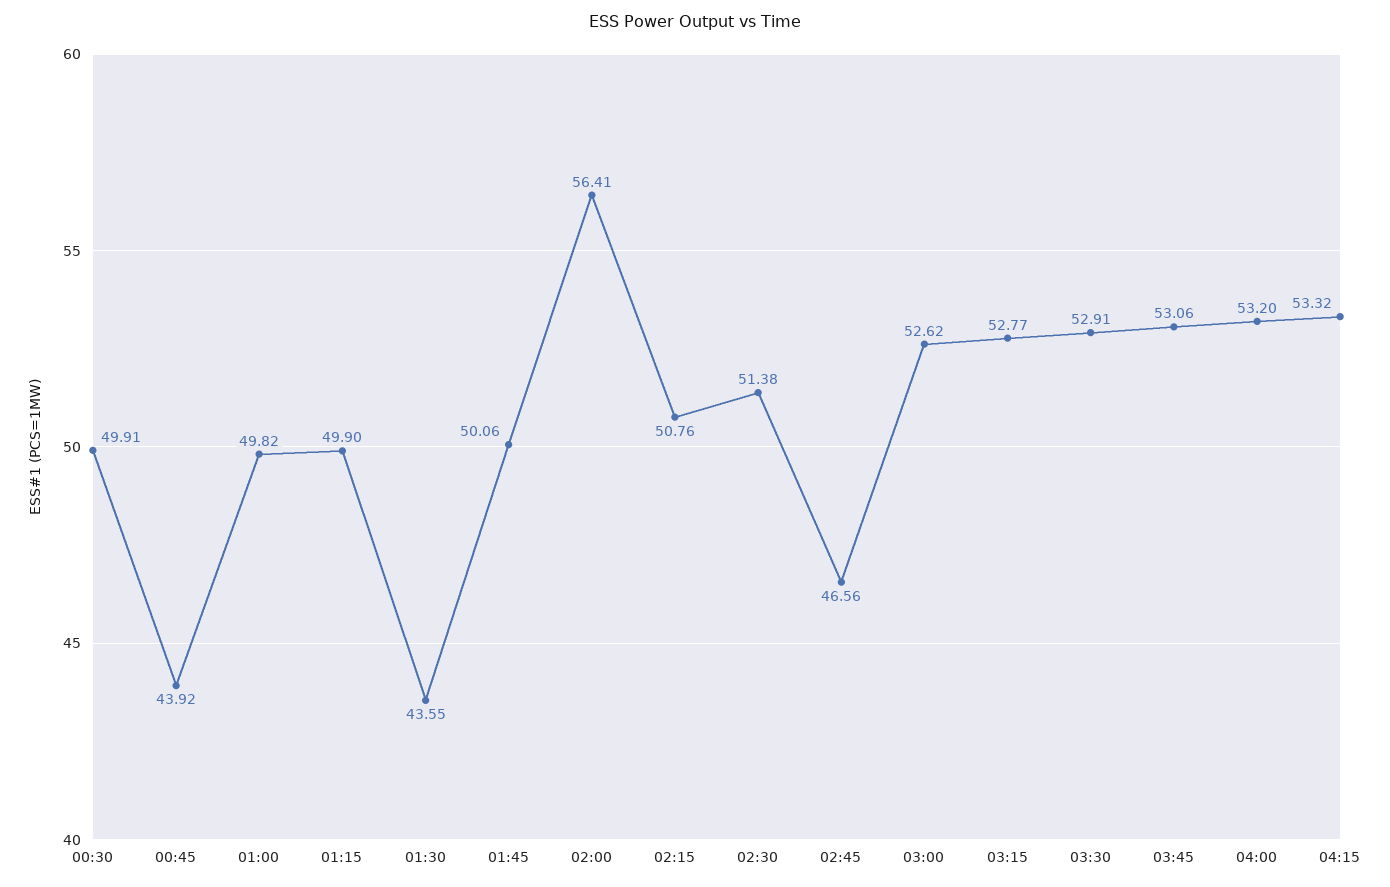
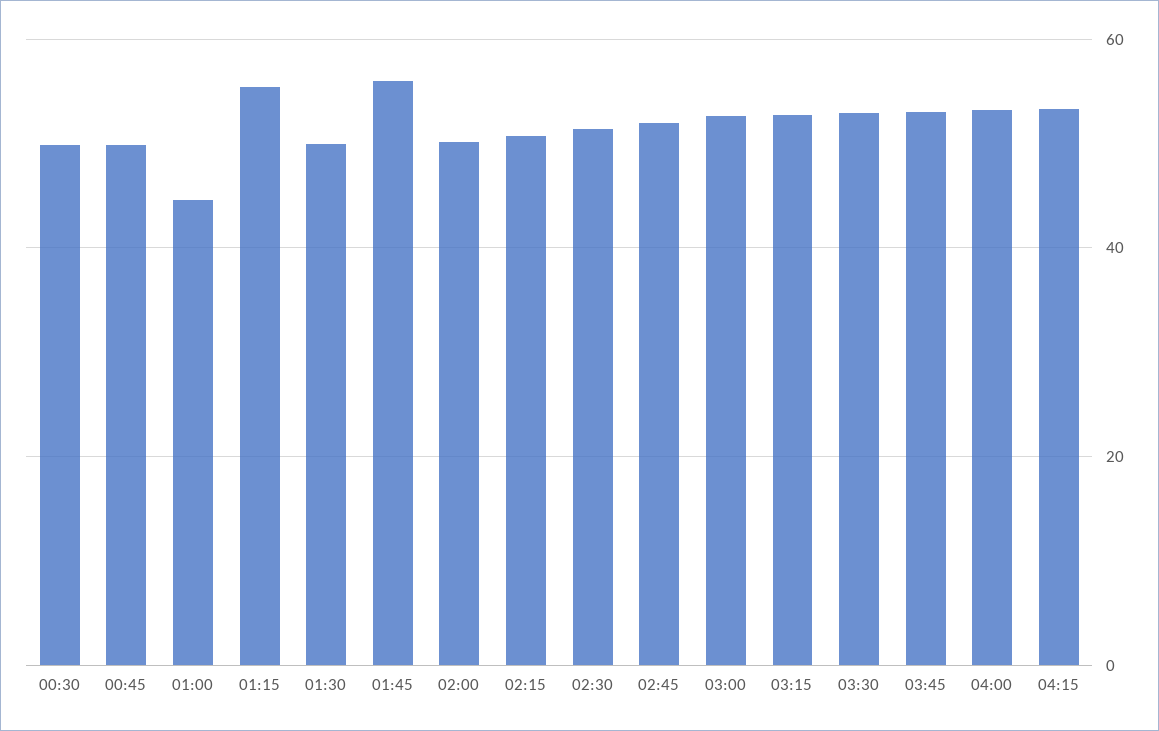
00:45: 43.92 -> 50
01:00: 49.82 -> 44
01:15: 49.9 -> 56
01:30: 43.55 -> 50
01:45: 50.06 -> 56
02:00: 56.41 -> 50
02:45: 46.56 -> 52

